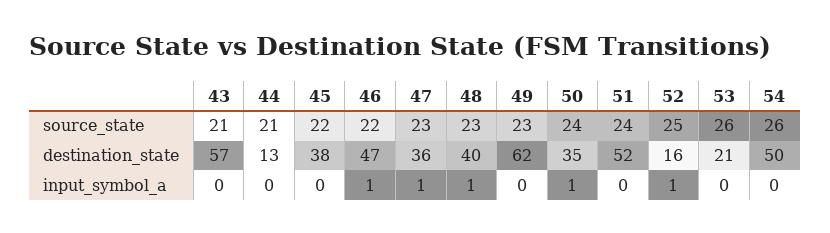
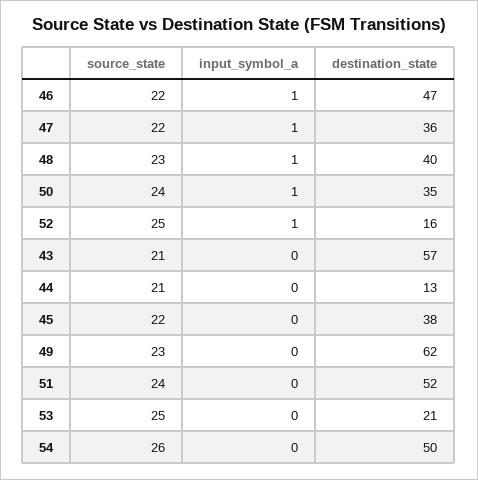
47, source_state: 23 -> 22
53, source_state: 26 -> 25

